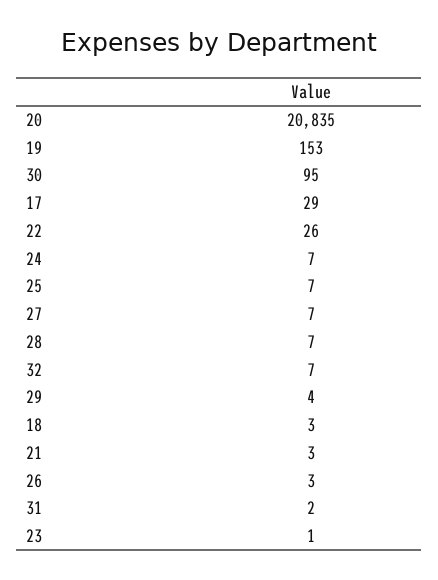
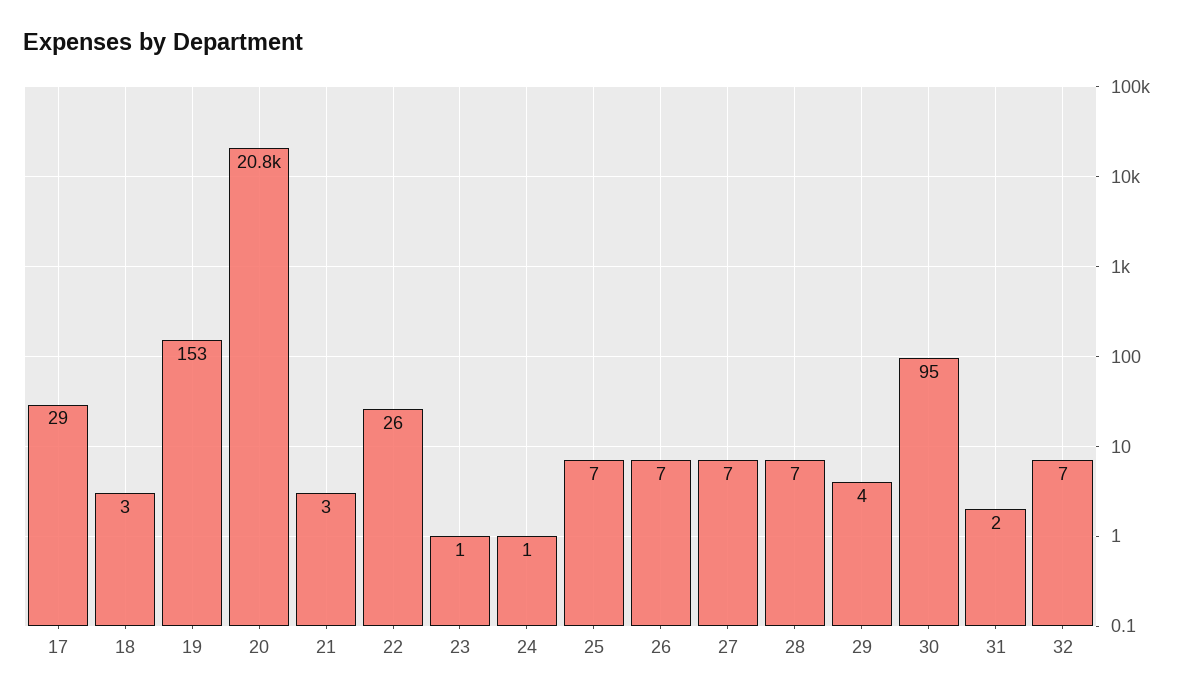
24: 7 -> 1
26: 3 -> 7

